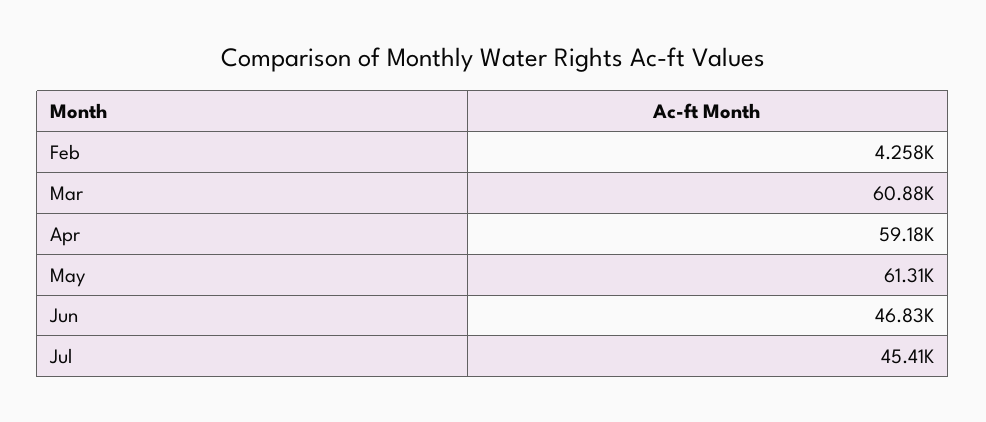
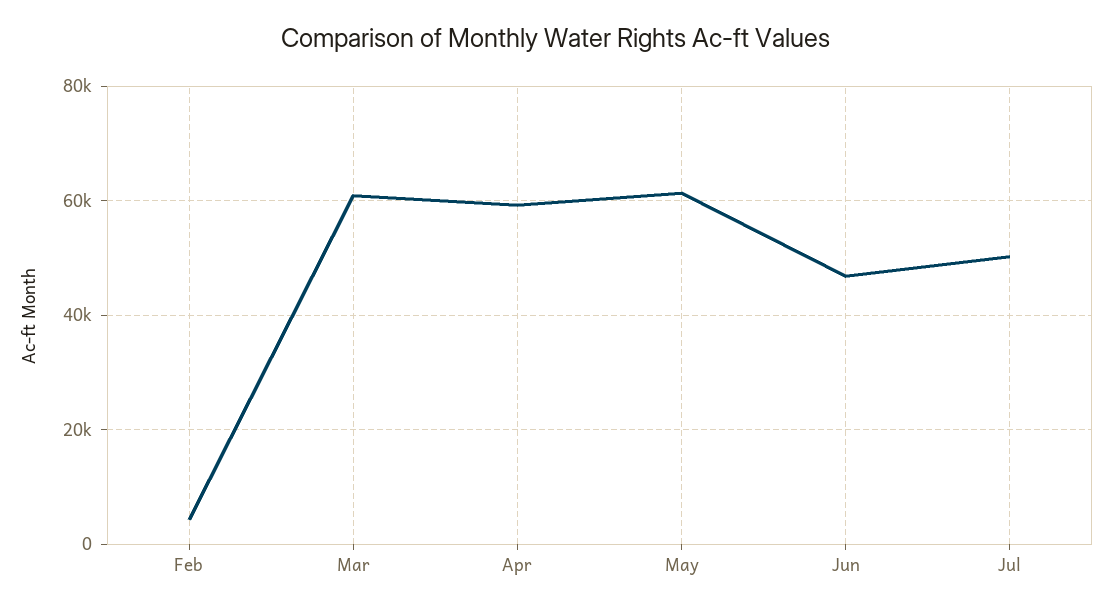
Jul: 45410 -> 50000

